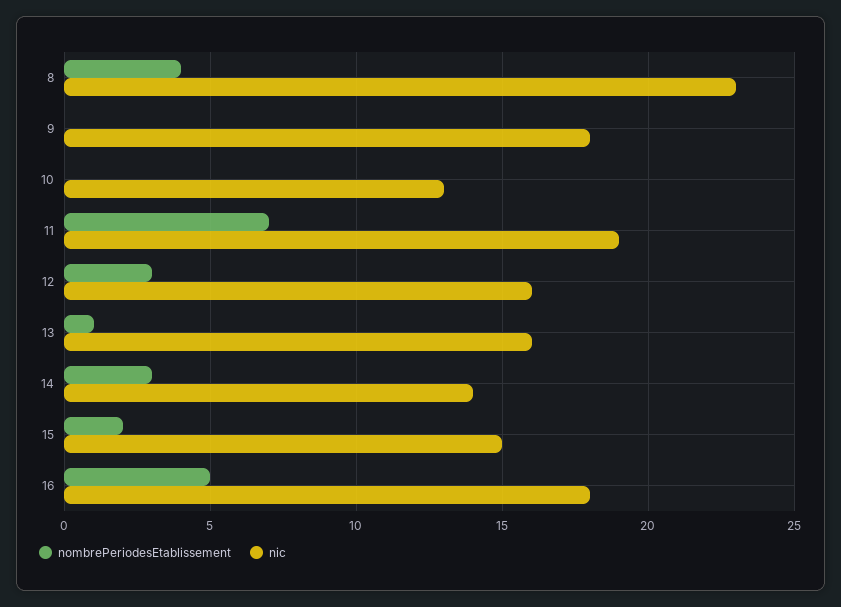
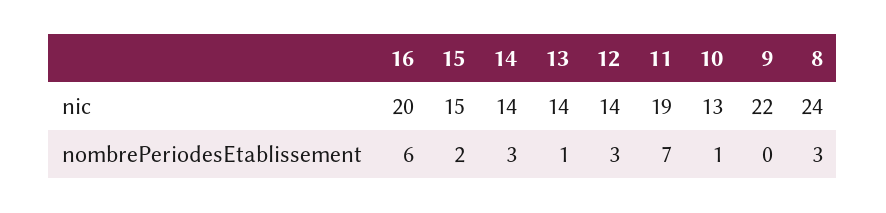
nombrePeriodesEtablissement, 8: 4 -> 3
nic, 8: 23 -> 24
nic, 9: 18 -> 22
nombrePeriodesEtablissement, 10: 0 -> 1
nic, 12: 16 -> 14
nic, 13: 16 -> 14
nombrePeriodesEtablissement, 16: 5 -> 6
nic, 16: 18 -> 20

